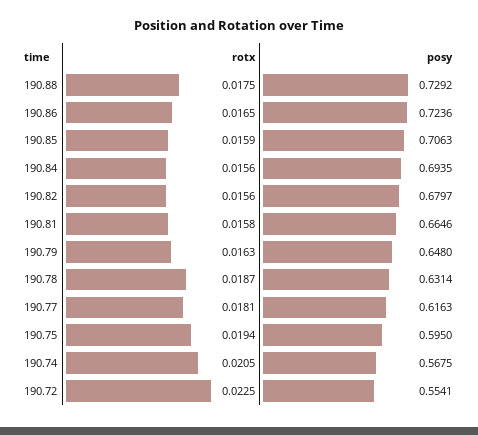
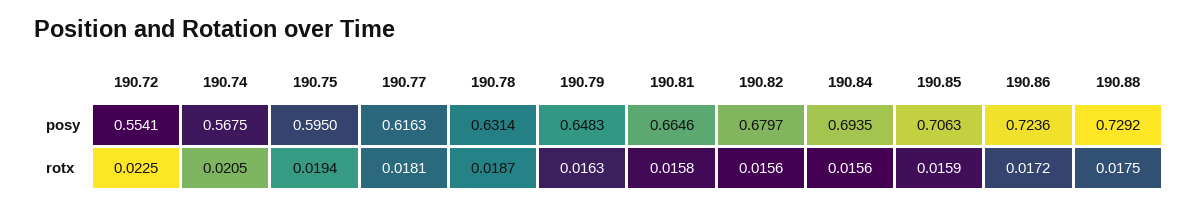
rotx, 190.86: 0.0165 -> 0.0172
posy, 190.79: 0.648 -> 0.6483

